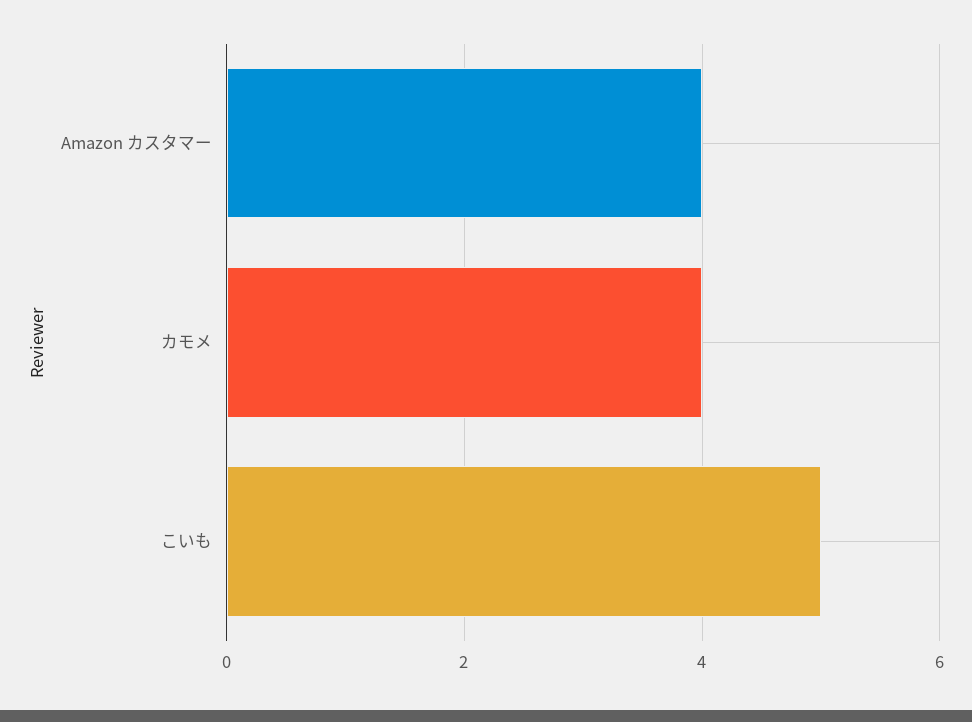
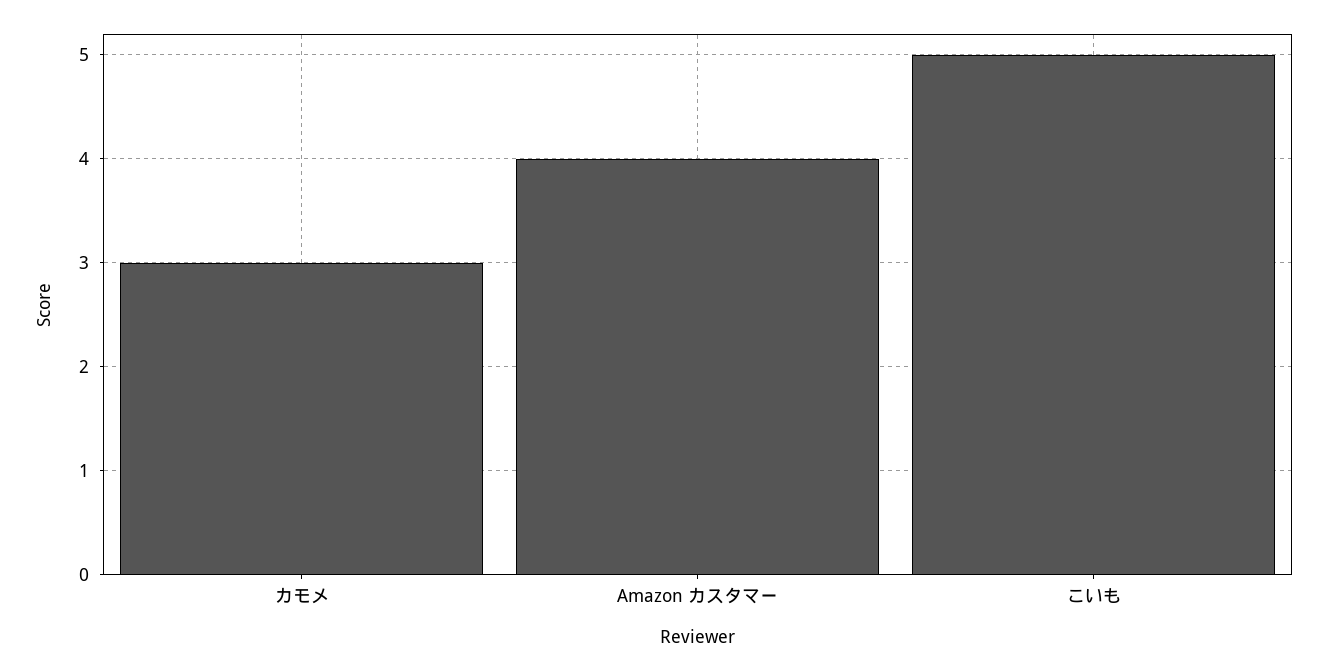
カモメ: 4 -> 3

